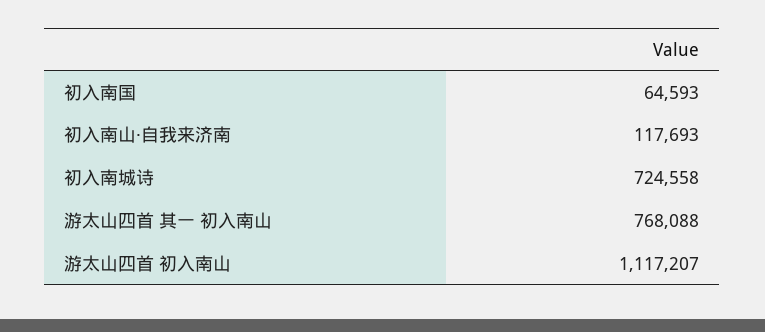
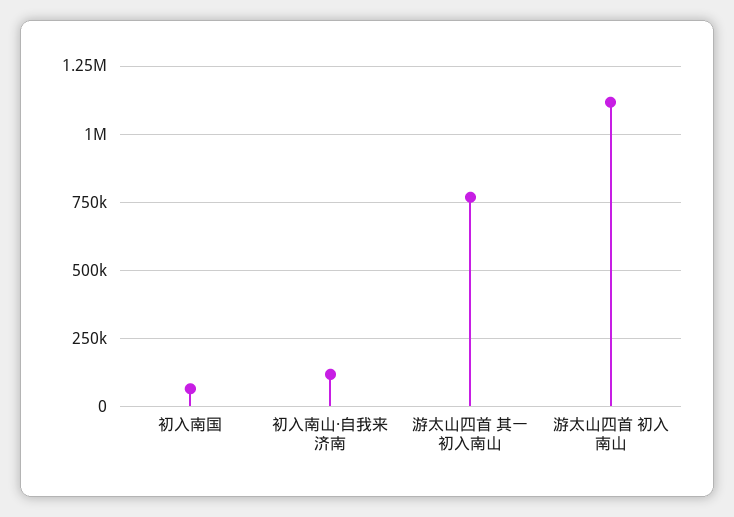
初入南城诗: 724558 -> none

